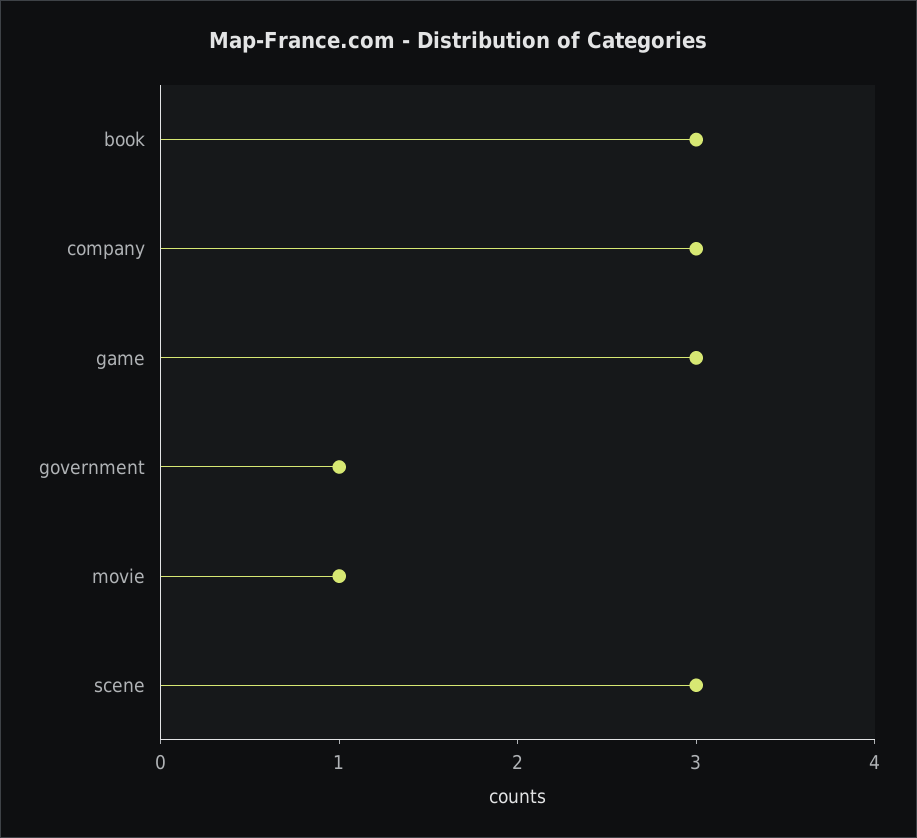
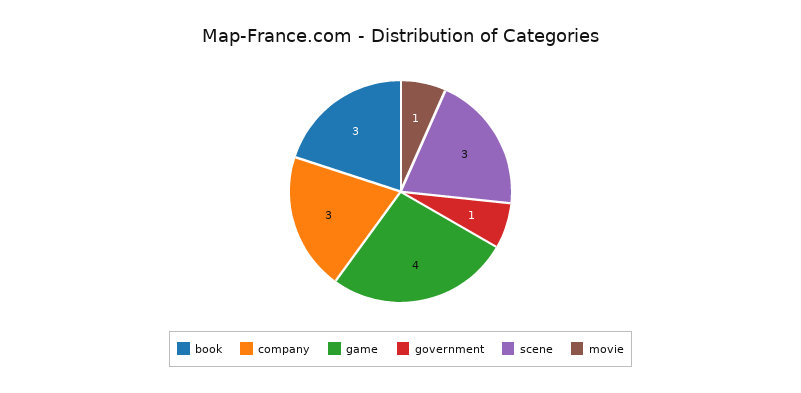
game: 3 -> 4

